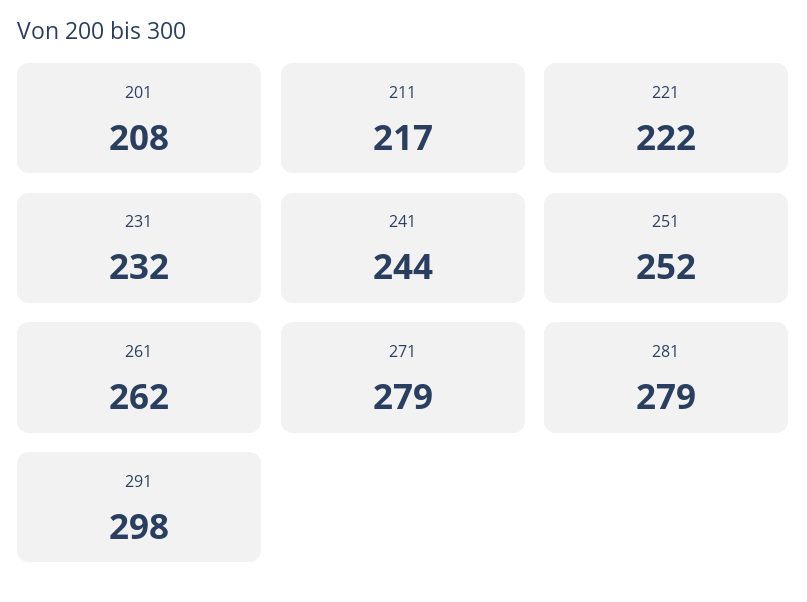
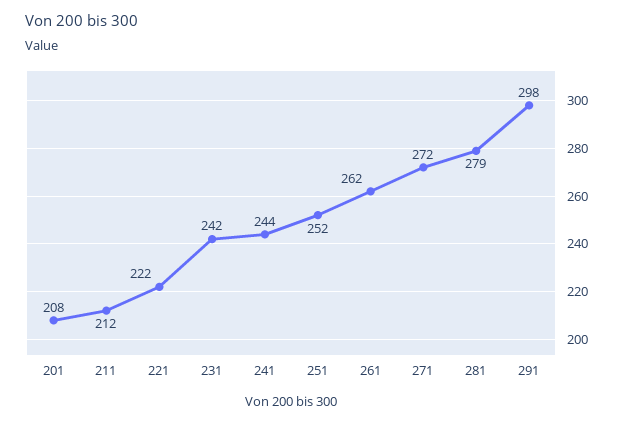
211: 217 -> 212
231: 232 -> 242
271: 279 -> 272

